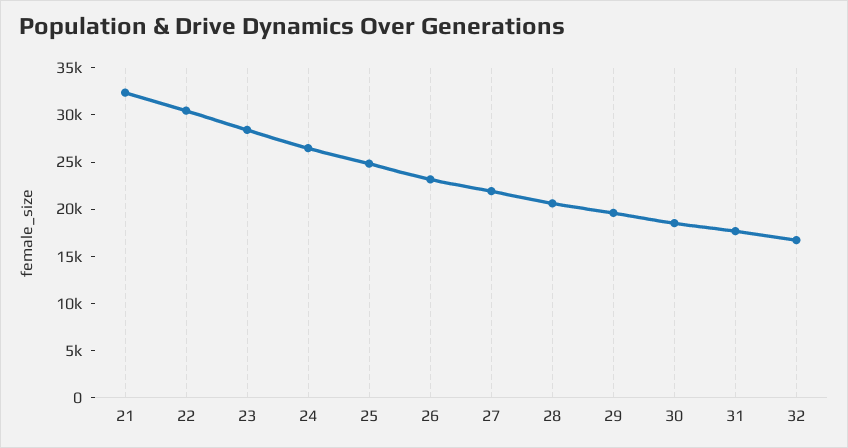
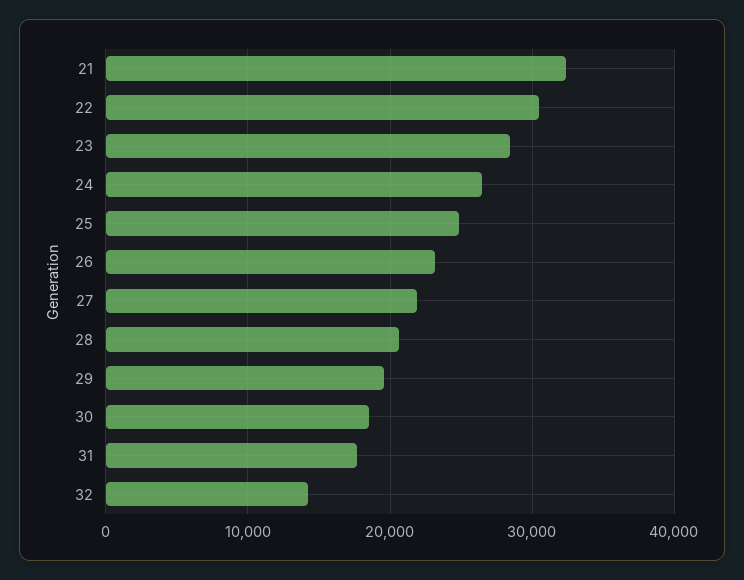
32: 17000 -> 14000

